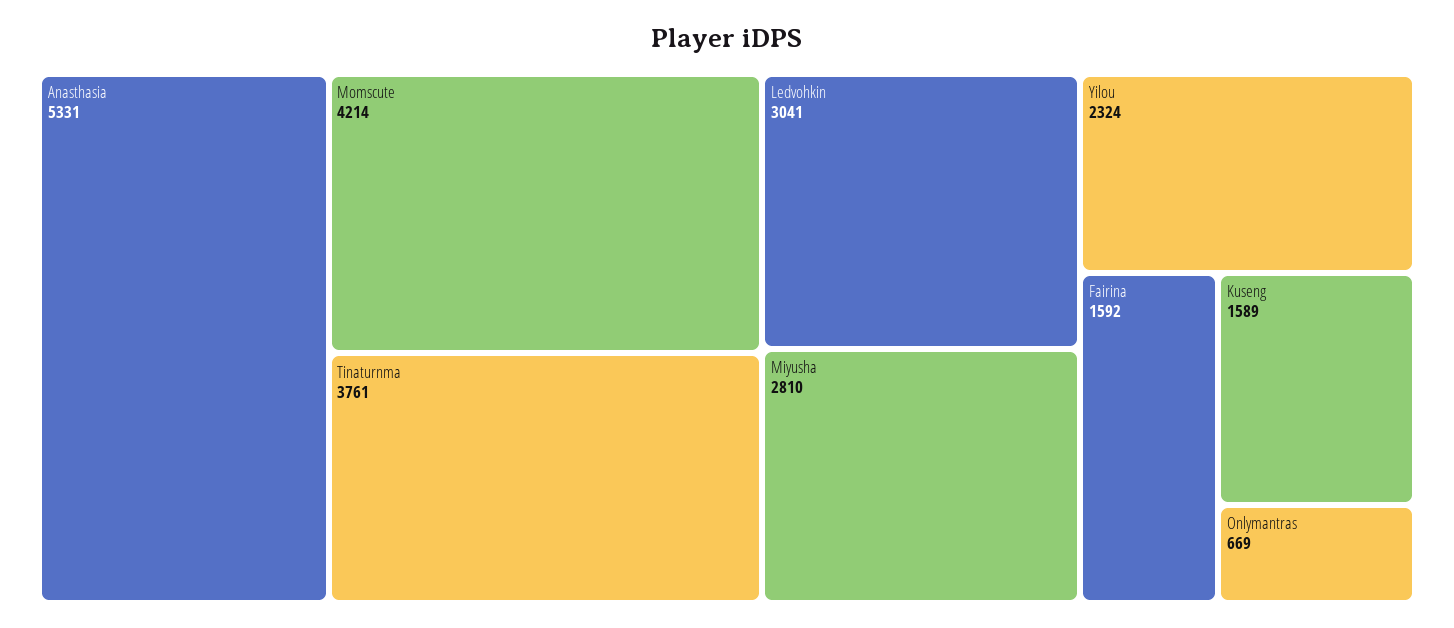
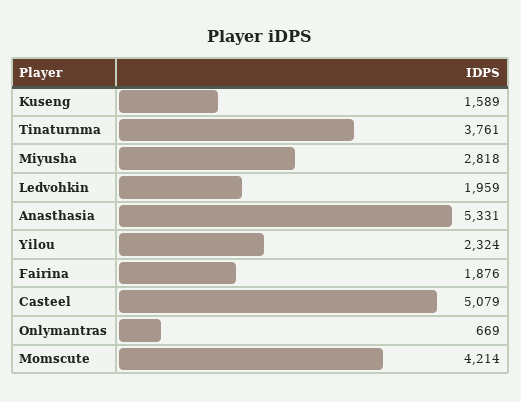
Ledvohkin: 3041 -> 1959
Miyusha: 2810 -> 2818
Fairina: 1592 -> 1876
Casteel: none -> 5079

